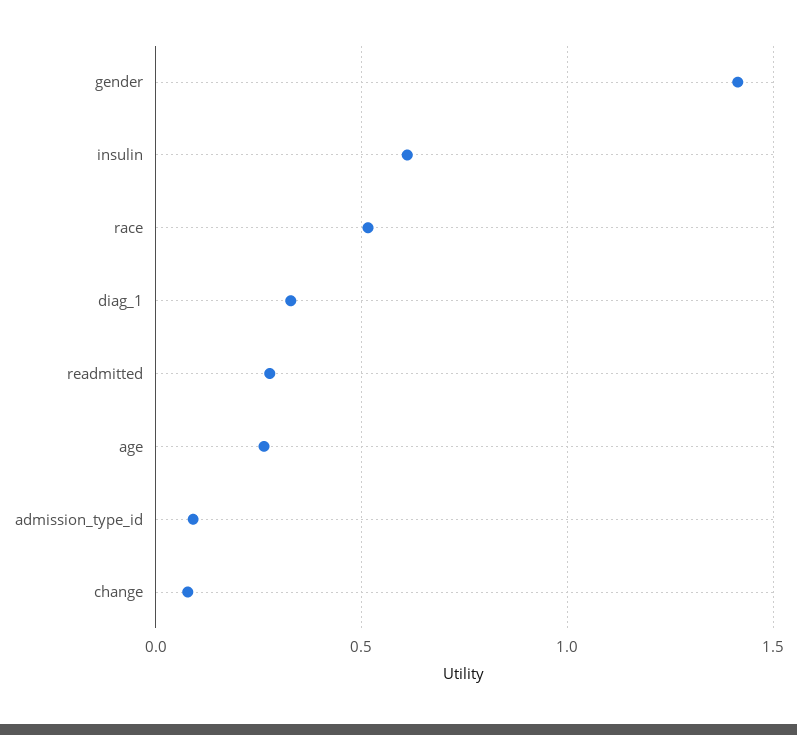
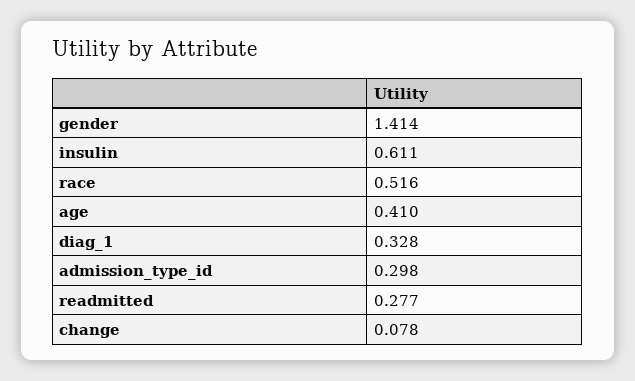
age: 0.25 -> 0.41
admission_type_id: 0.1 -> 0.298

